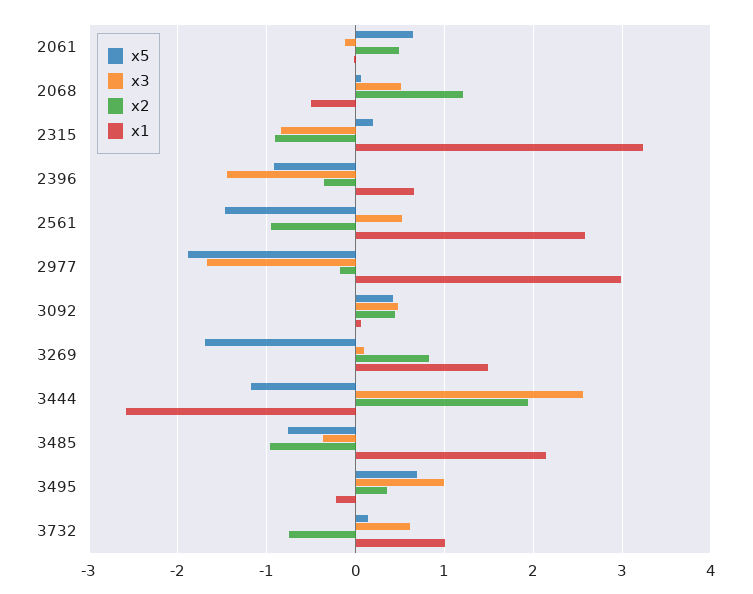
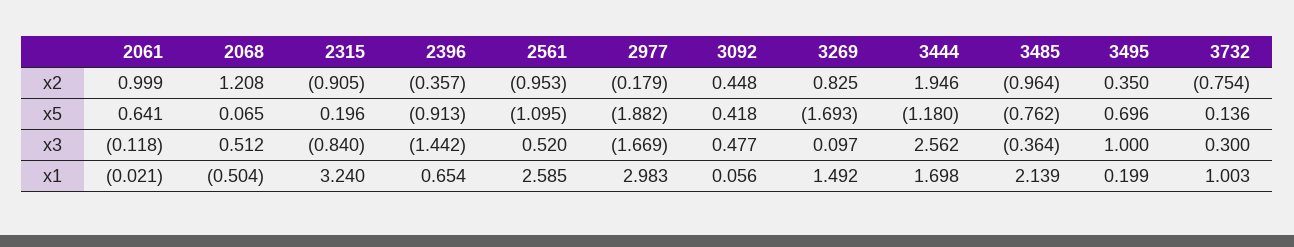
x2, 2061: 0.5 -> 0.999
x5, 2561: -1.5 -> -1.095
x1, 3444: -2.6 -> 1.698
x1, 3495: -0.2 -> 0.199
x3, 3732: 0.6 -> 0.3

